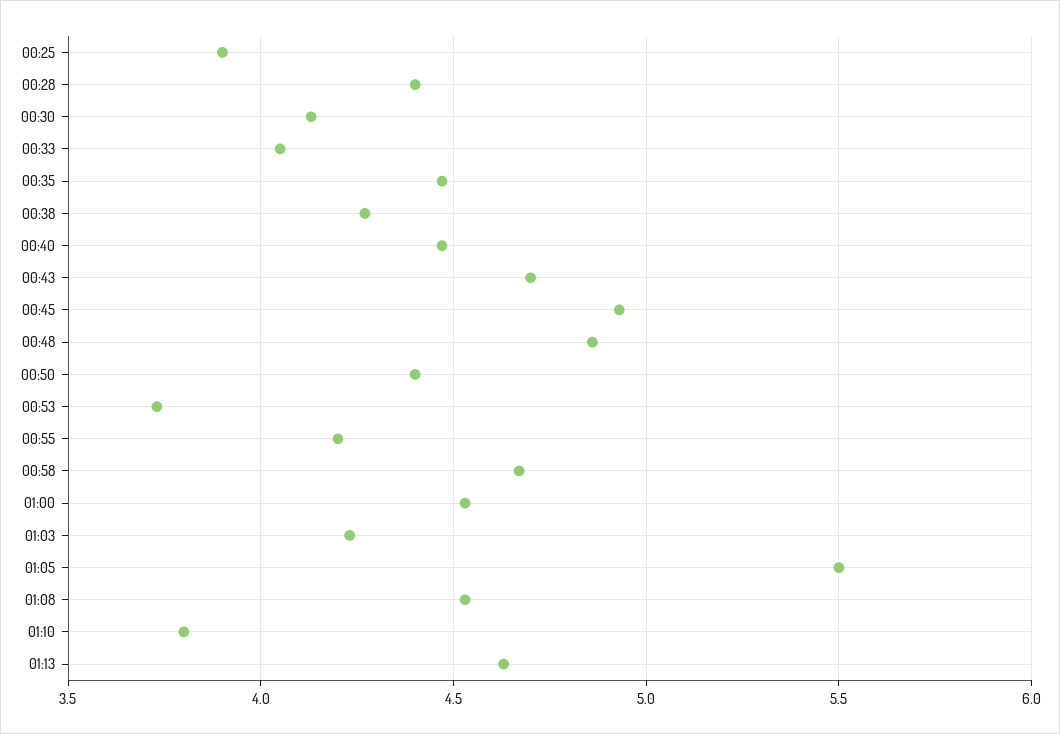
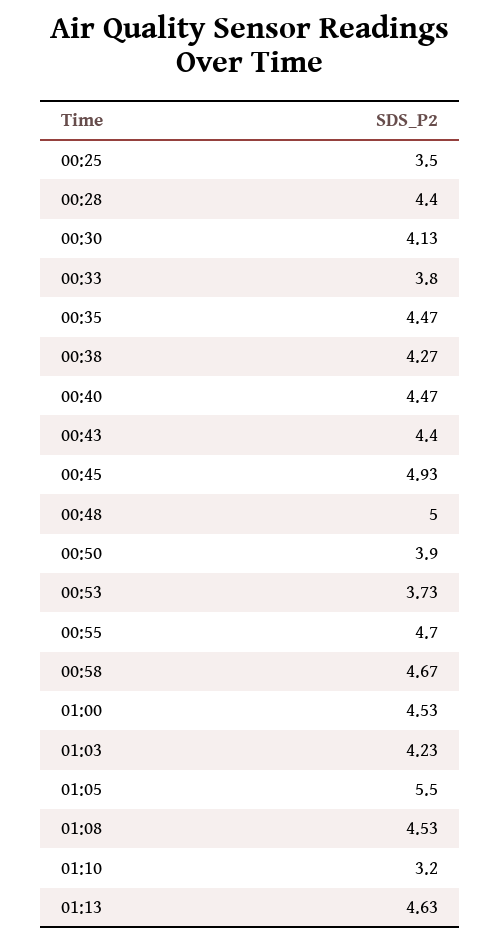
00:25: 3.9 -> 3.5
00:33: 4.05 -> 3.8
00:43: 4.7 -> 4.4
00:48: 4.85 -> 5
00:50: 4.4 -> 3.9
00:55: 4.2 -> 4.7
01:10: 3.8 -> 3.2

